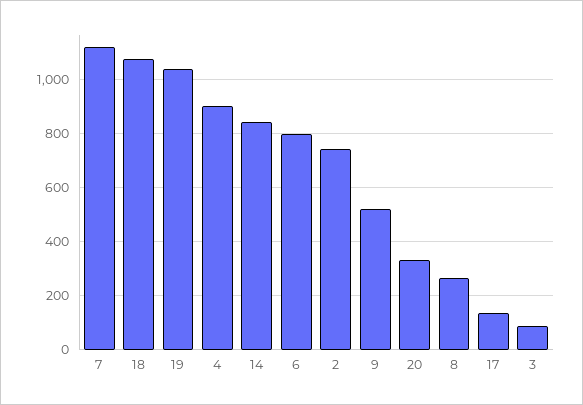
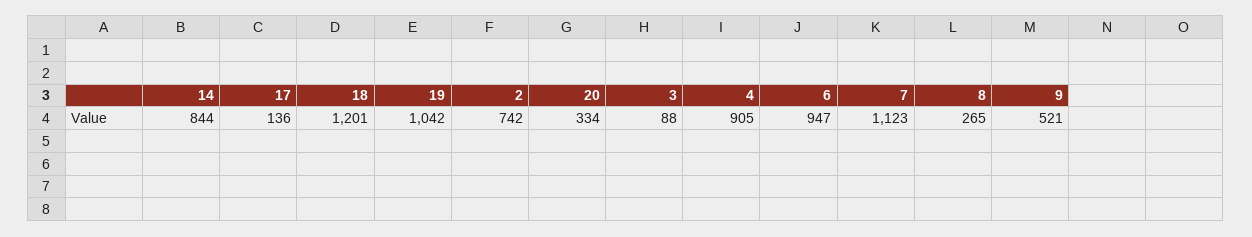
18: 1075 -> 1201
6: 800 -> 947

